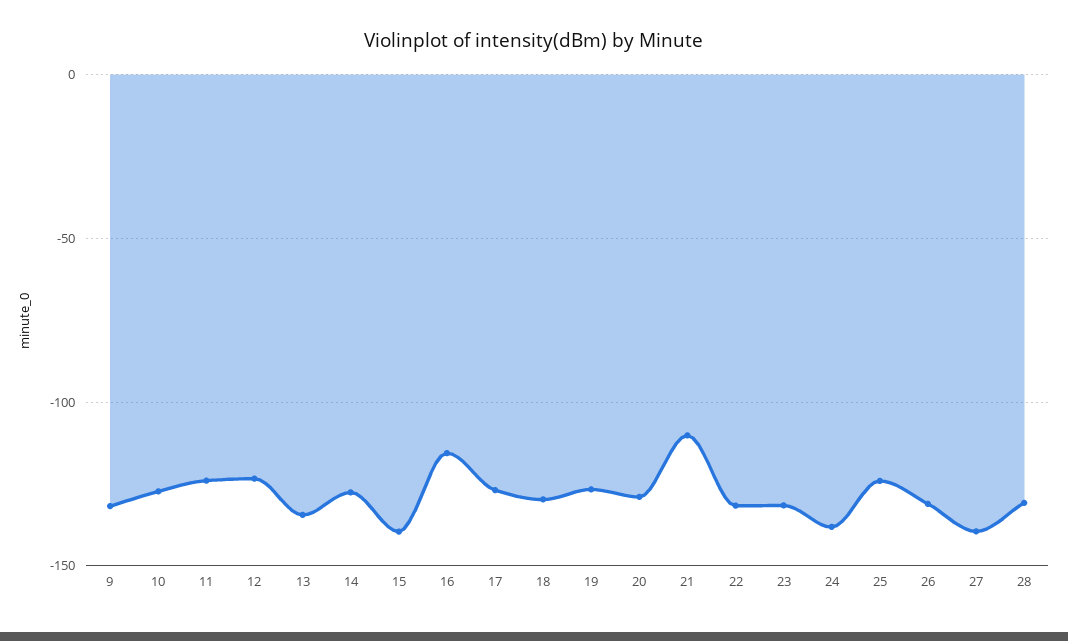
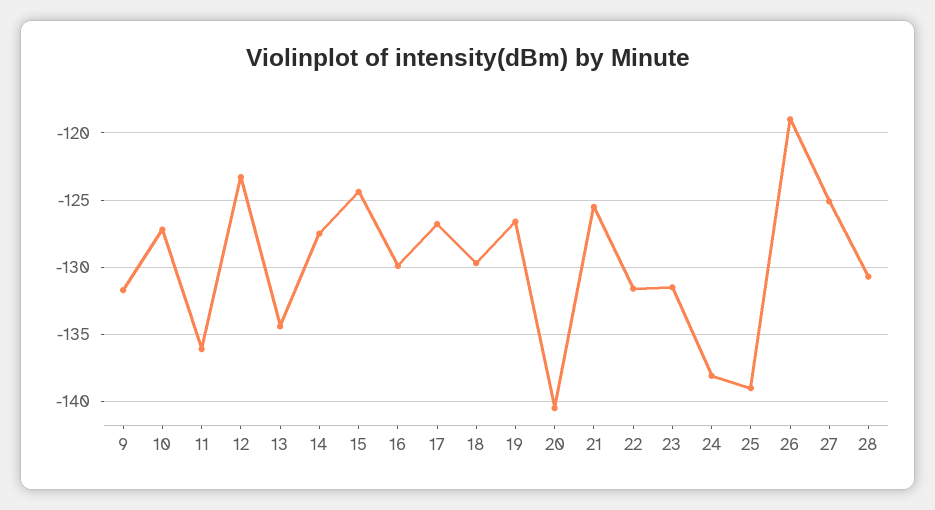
11: -125 -> -136
15: -140 -> -124.5
16: -115 -> -130
20: -130 -> -140.5
21: -110 -> -125.5
25: -125 -> -139
26: -130 -> -119
27: -140 -> -125

